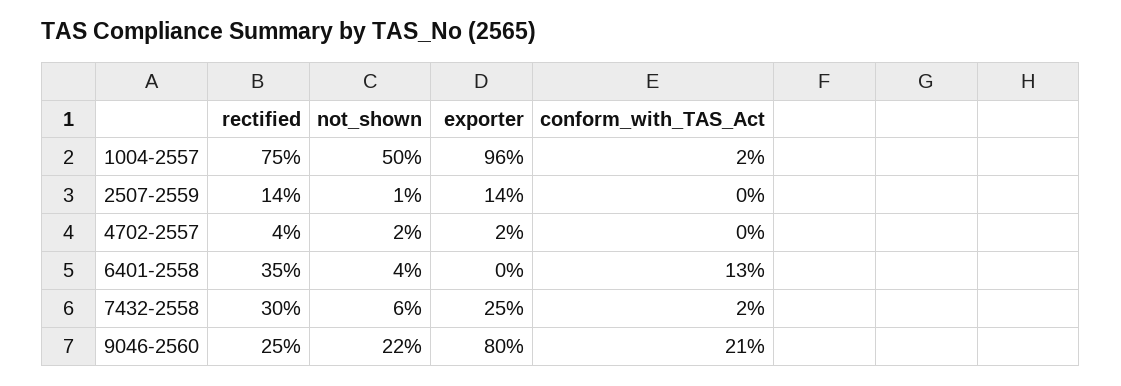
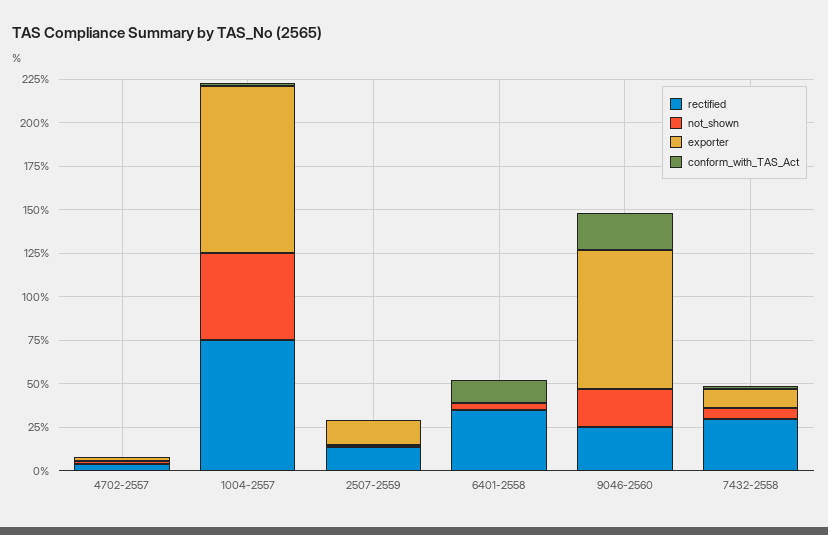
exporter, 7432-2558: 25 -> 10

